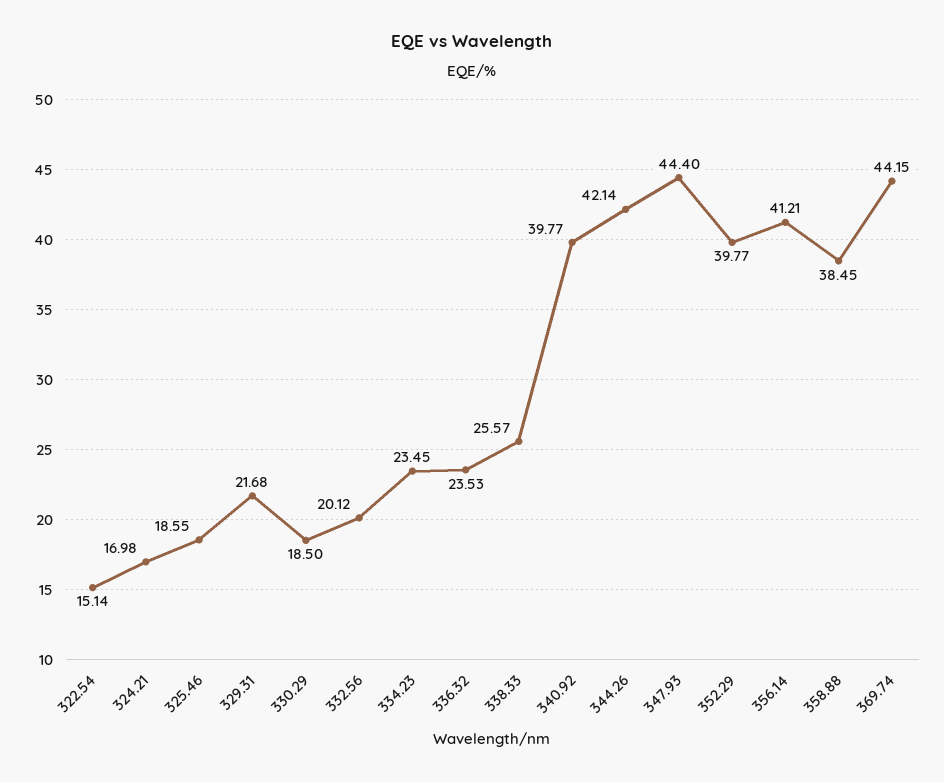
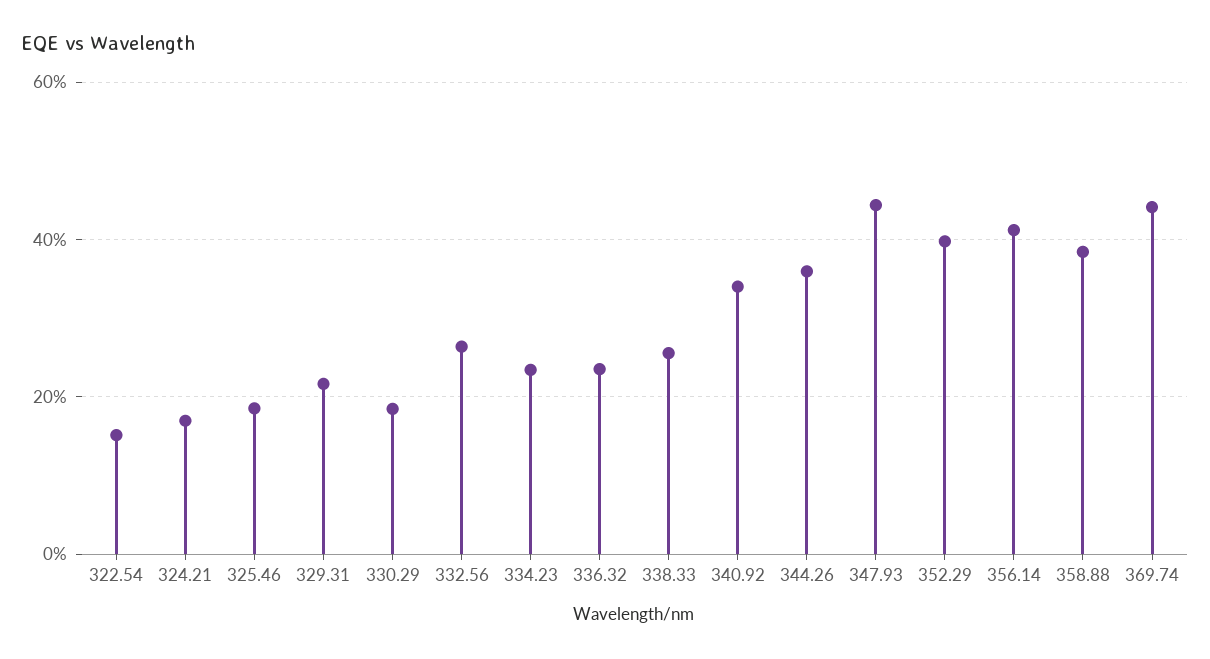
332.56: 20.12 -> 26
340.92: 39.77 -> 34
344.26: 42.14 -> 36

